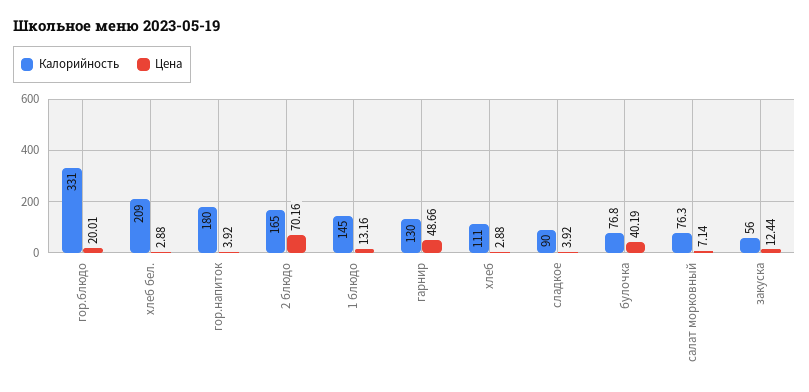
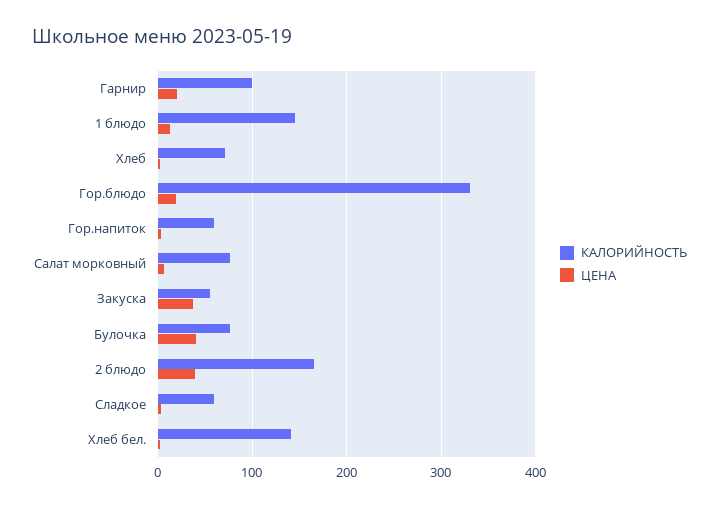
Калорийность, хлеб бел.: 209 -> 140
Калорийность, гор.напиток: 180 -> 60
Цена, 2 блюдо: 70.16 -> 40
Калорийность, гарнир: 130 -> 100
Цена, гарнир: 48.66 -> 20
Калорийность, хлеб: 111 -> 70
Калорийность, сладкое: 90 -> 60
Цена, закуска: 12.44 -> 40

